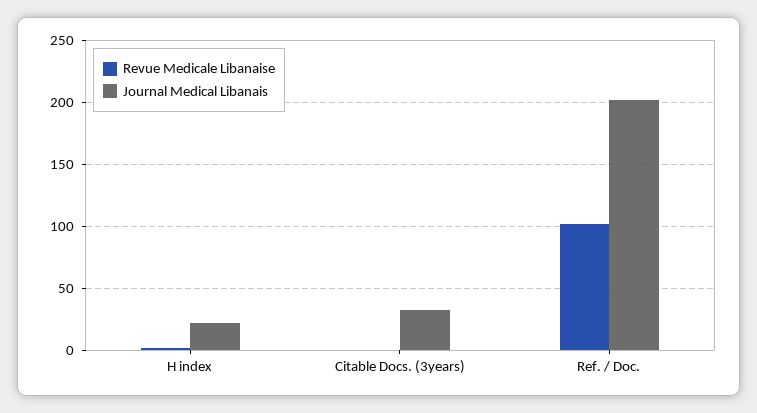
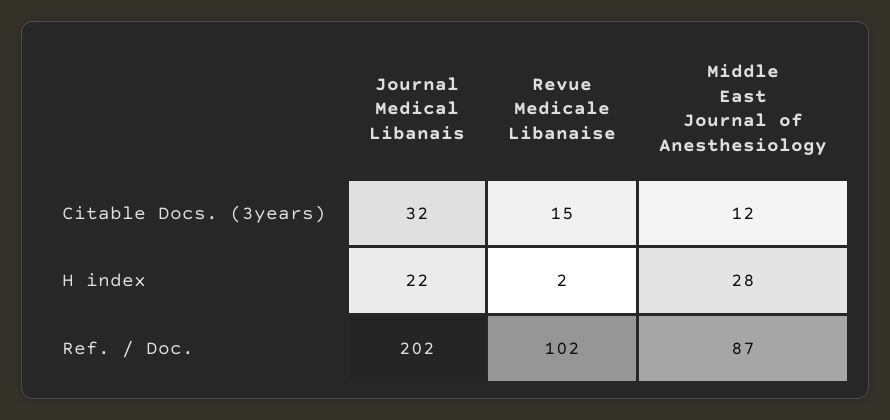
Revue Medicale Libanaise, Citable Docs. (3years): 0 -> 15
Middle East Journal of Anesthesiology, Citable Docs. (3years): none -> 12
Middle East Journal of Anesthesiology, H index: none -> 28
Middle East Journal of Anesthesiology, Ref. / Doc.: none -> 87

